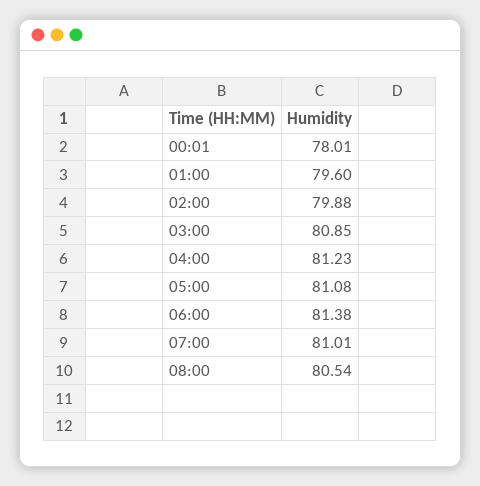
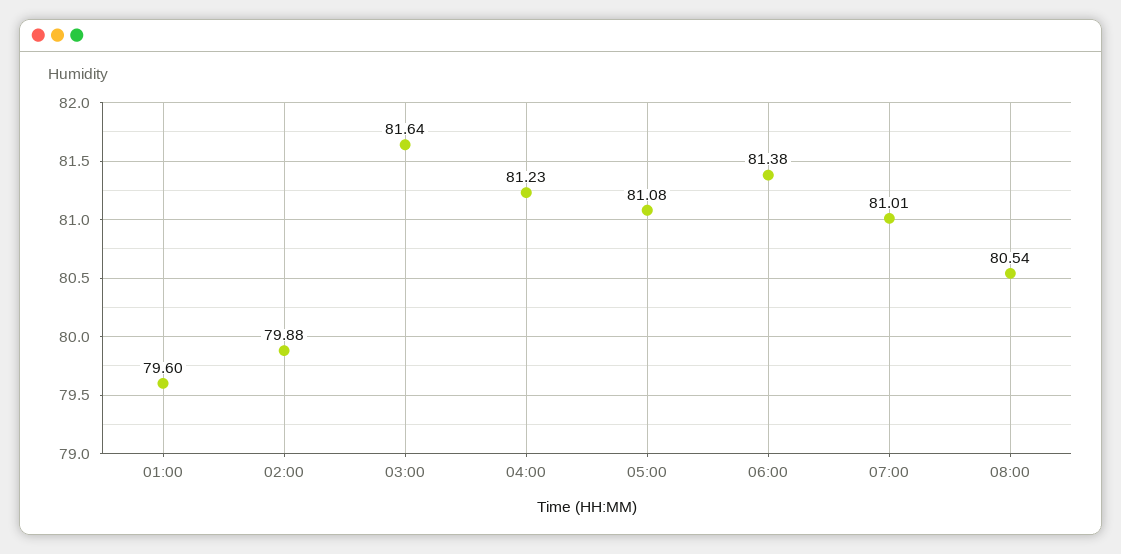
00:01: 78.01 -> none
03:00: 80.85 -> 81.64

